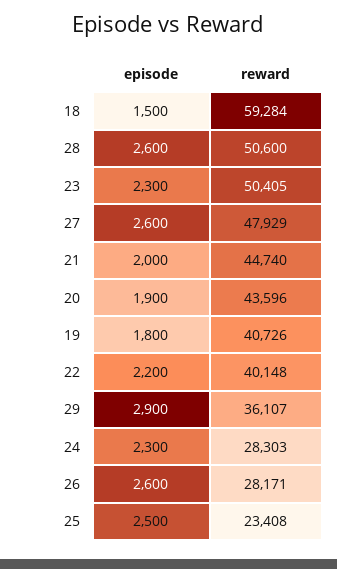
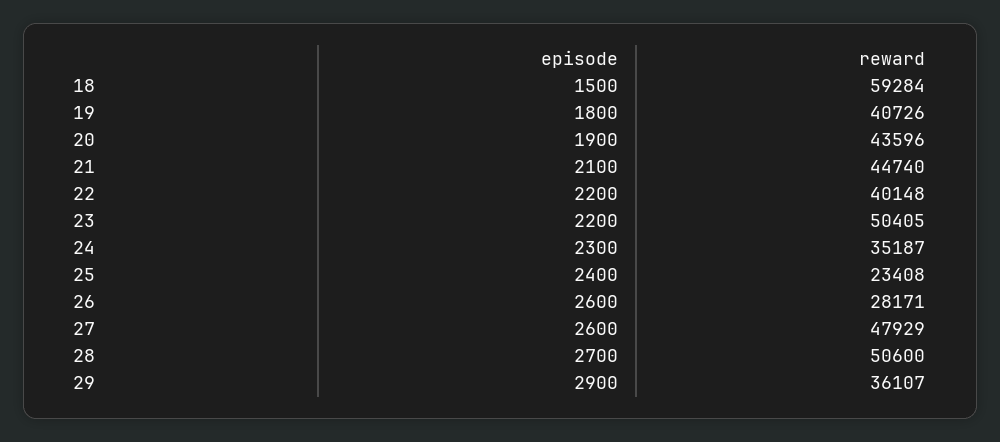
episode, 28: 2600 -> 2700
episode, 23: 2300 -> 2200
episode, 21: 2000 -> 2100
reward, 24: 28303 -> 35187
episode, 25: 2500 -> 2400

